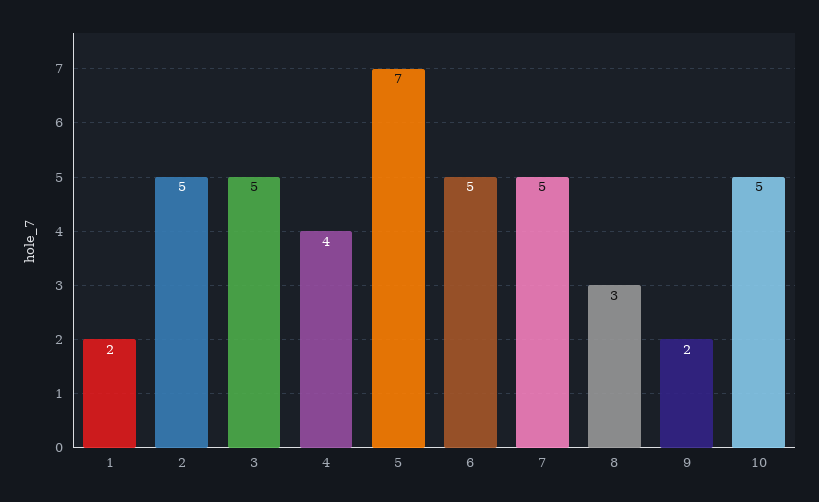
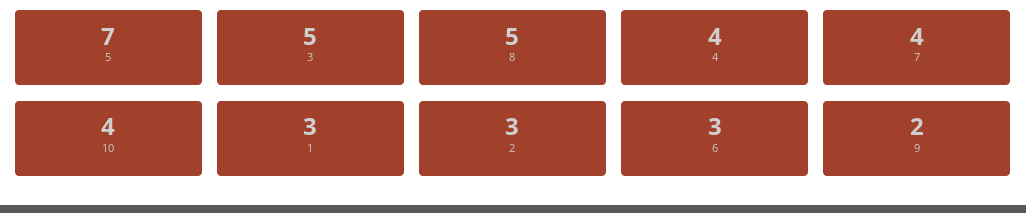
1: 2 -> 3
2: 5 -> 3
6: 5 -> 3
7: 5 -> 4
8: 3 -> 5
10: 5 -> 4

